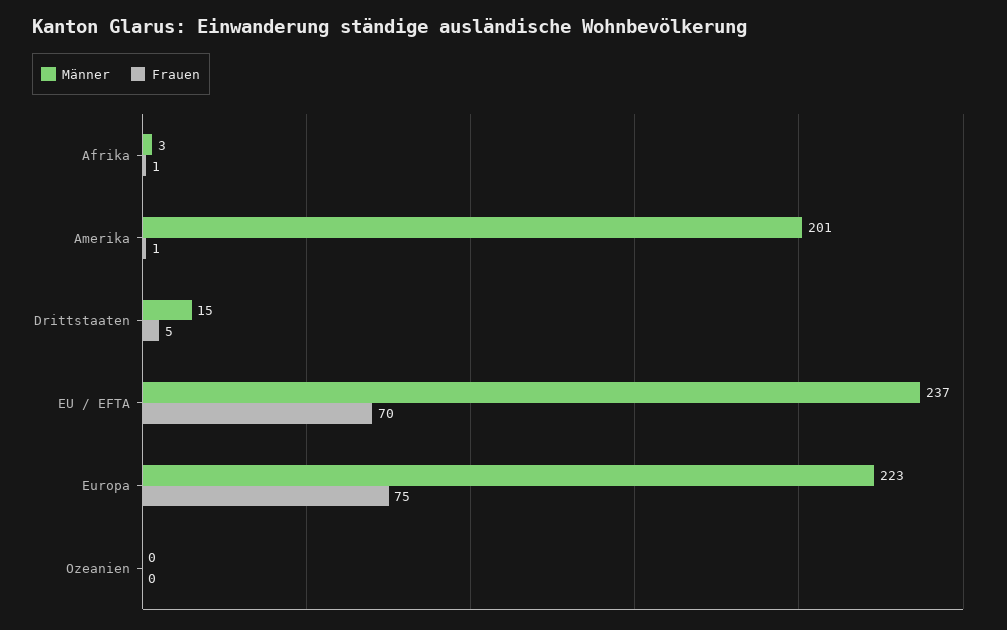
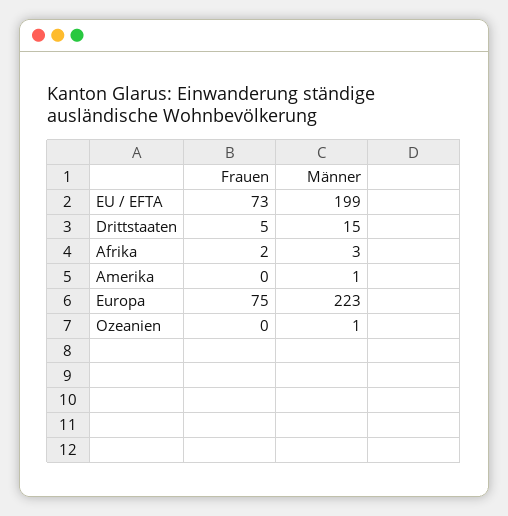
Frauen, Afrika: 1 -> 2
Männer, Amerika: 201 -> 1
Frauen, Amerika: 1 -> 0
Männer, EU / EFTA: 237 -> 199
Frauen, EU / EFTA: 70 -> 73
Männer, Ozeanien: 0 -> 1

